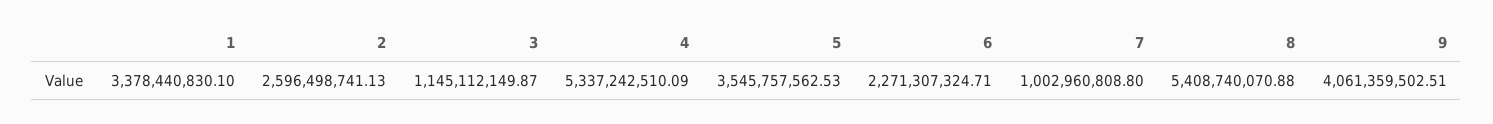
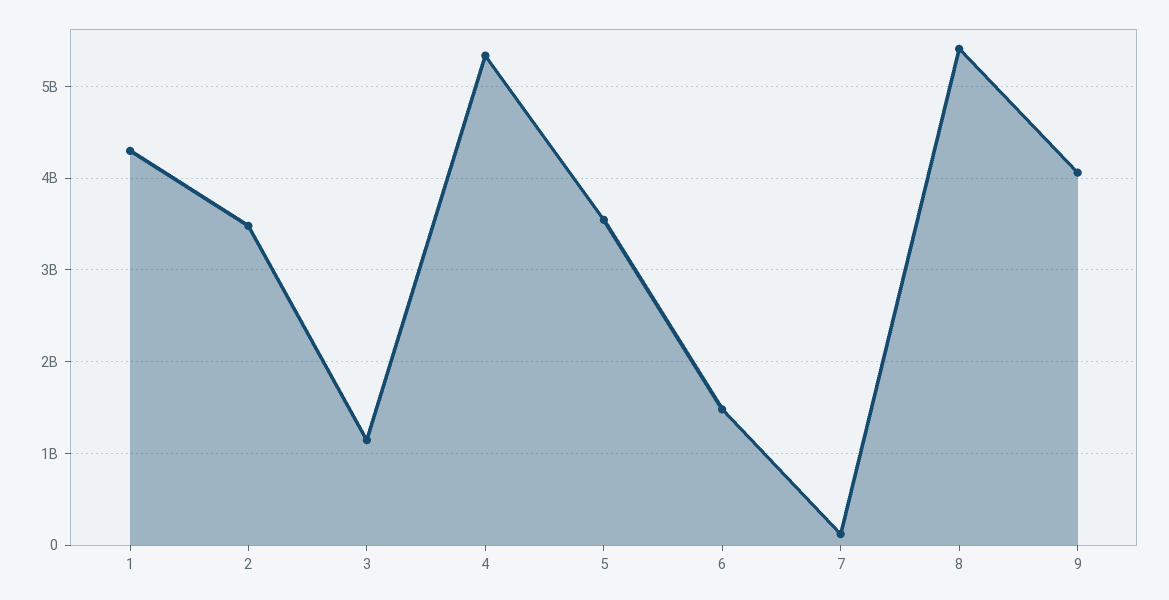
1: 3378440830.1 -> 4300000000
2: 2596498741.13 -> 3500000000
6: 2271307324.71 -> 1500000000
7: 1002960808.8 -> 100000000

